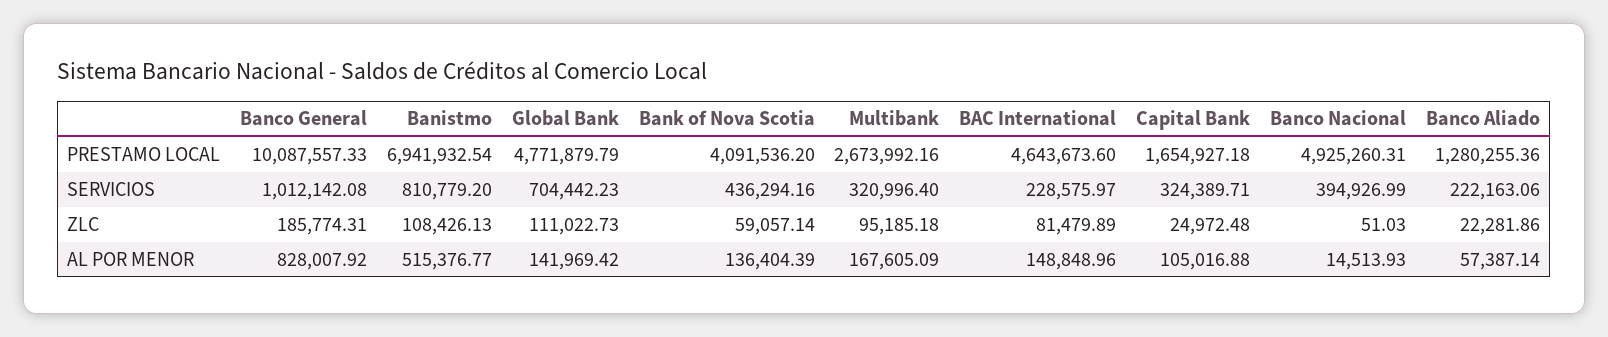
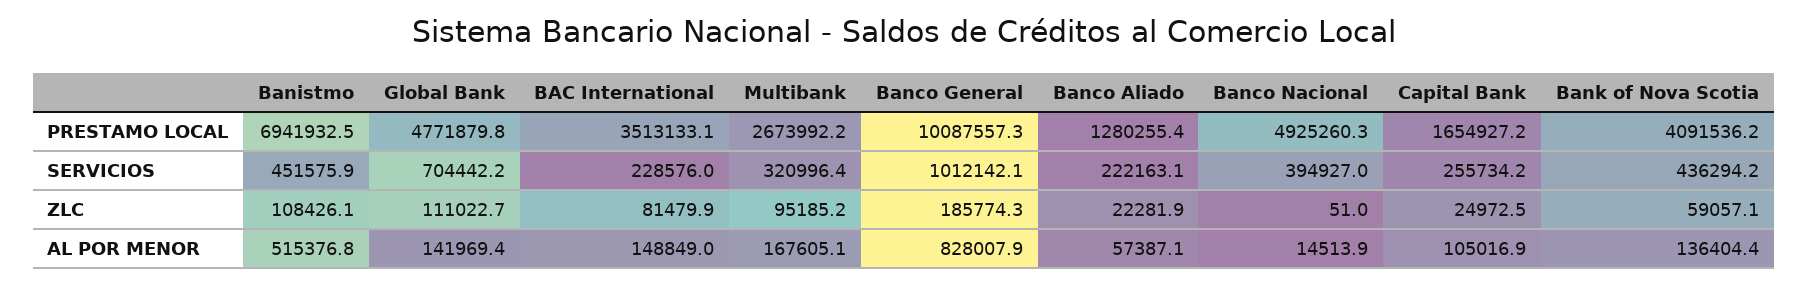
BAC International, PRESTAMO LOCAL: 4643673.6 -> 3513133.1
Banistmo, SERVICIOS: 810779.2 -> 451575.9
Capital Bank, SERVICIOS: 324389.71 -> 255734.2

